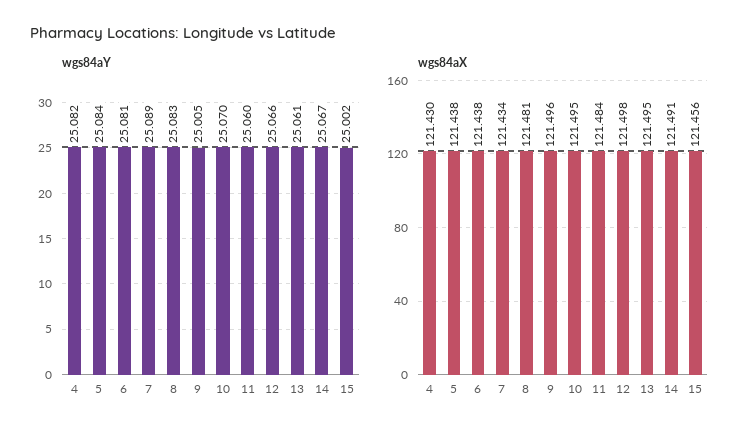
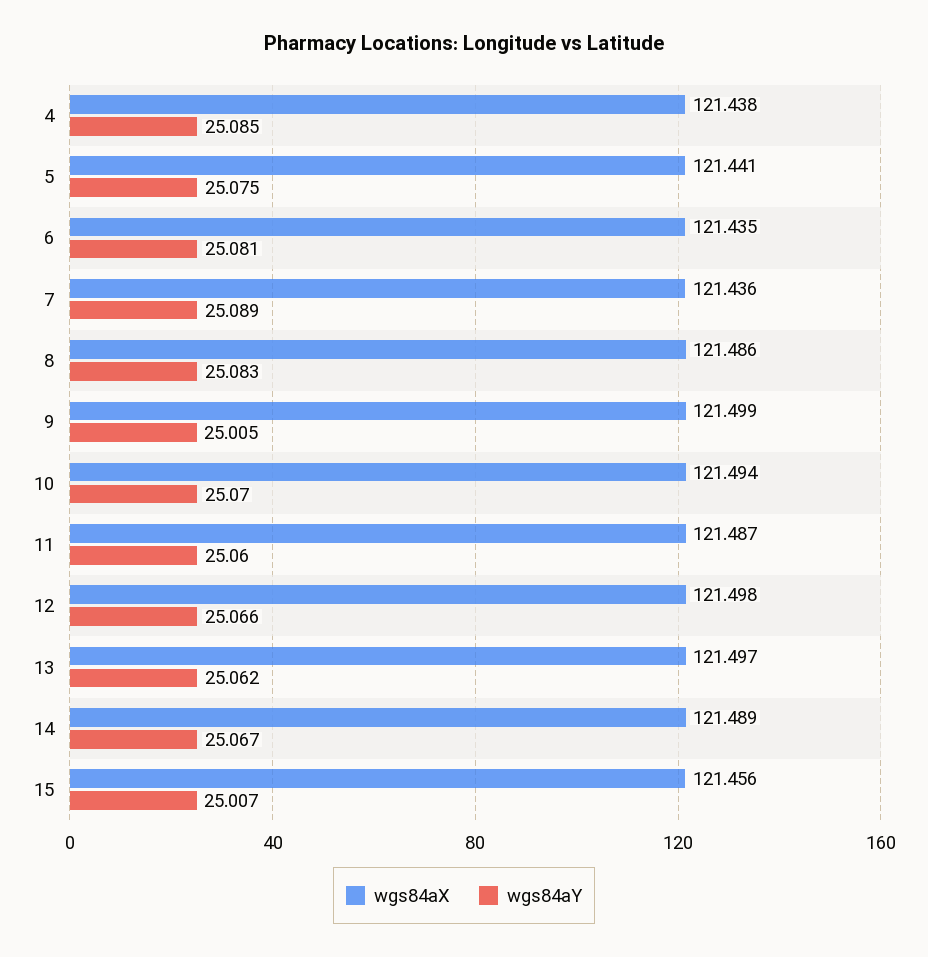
wgs84aY, 4: 25.082 -> 25.085
wgs84aY, 5: 25.084 -> 25.075
wgs84aY, 13: 25.061 -> 25.062
wgs84aY, 15: 25.002 -> 25.007
wgs84aX, 4: 121.43 -> 121.438
wgs84aX, 5: 121.438 -> 121.441
wgs84aX, 6: 121.438 -> 121.435
wgs84aX, 7: 121.434 -> 121.436
wgs84aX, 8: 121.481 -> 121.486
wgs84aX, 9: 121.496 -> 121.499
wgs84aX, 10: 121.495 -> 121.494
wgs84aX, 11: 121.484 -> 121.487
wgs84aX, 13: 121.495 -> 121.497
wgs84aX, 14: 121.491 -> 121.489

